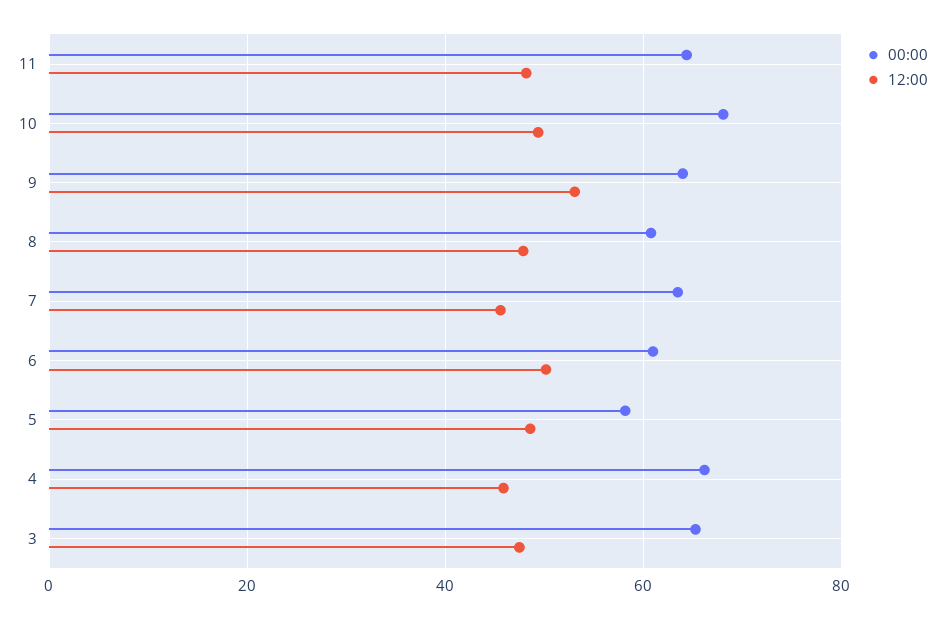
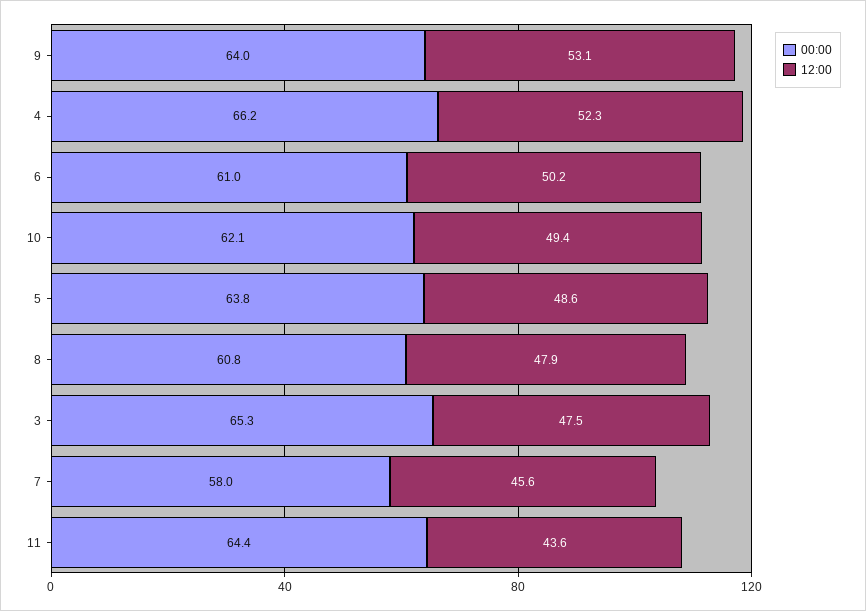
12:00, 11: 48 -> 43.6
00:00, 10: 68 -> 62.1
00:00, 7: 64 -> 58
00:00, 5: 58 -> 63.8
12:00, 4: 46 -> 52.3

